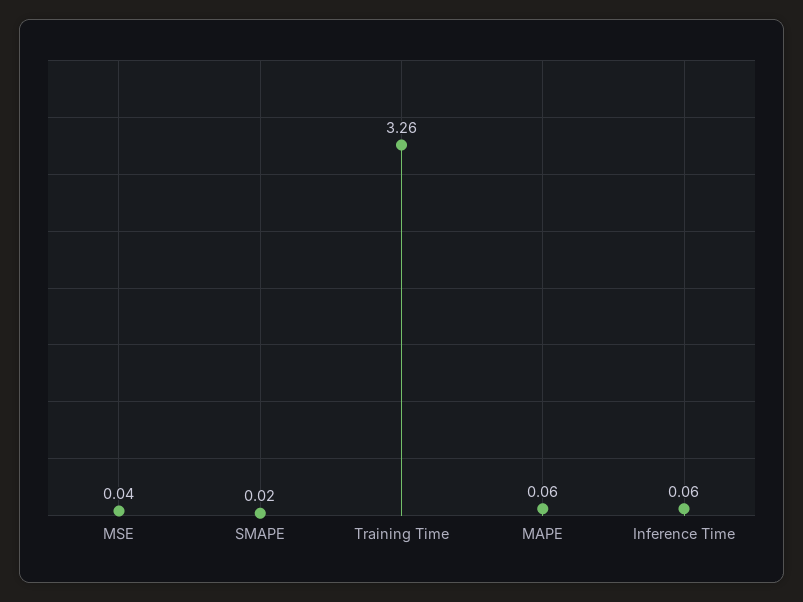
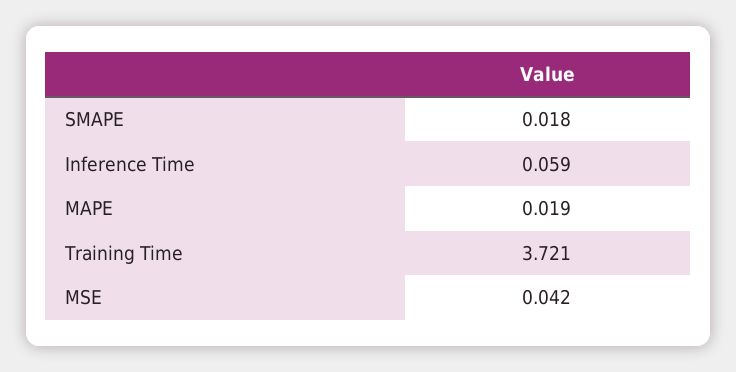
Training Time: 3.26 -> 3.721
MAPE: 0.06 -> 0.019

